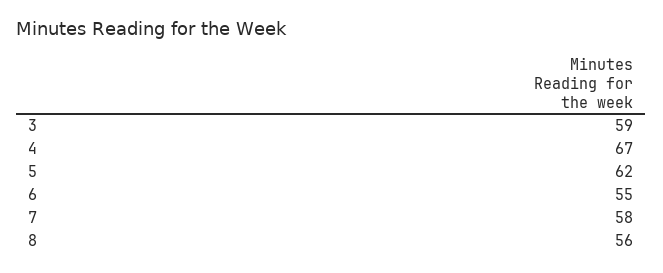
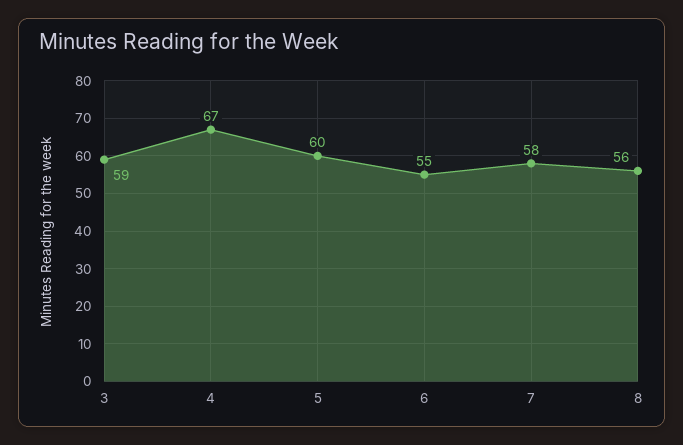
5: 62 -> 60

